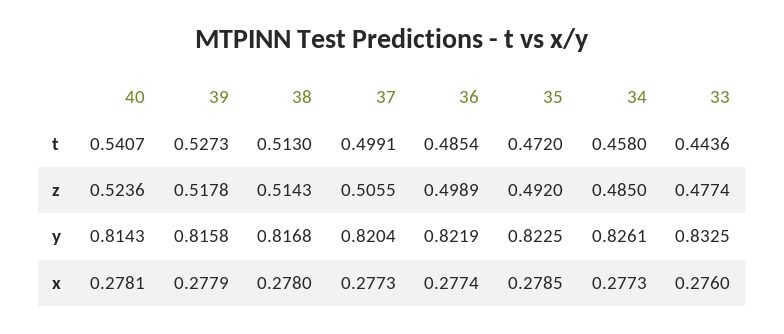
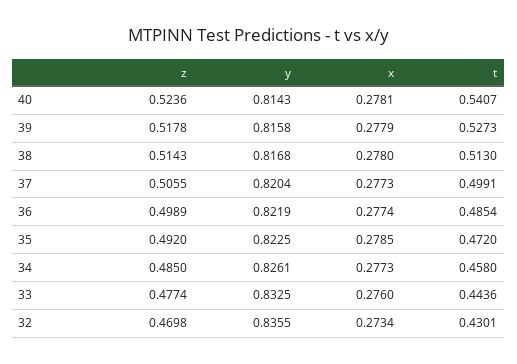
32, z: none -> 0.4698
32, y: none -> 0.8355
32, x: none -> 0.2734
32, t: none -> 0.4301

